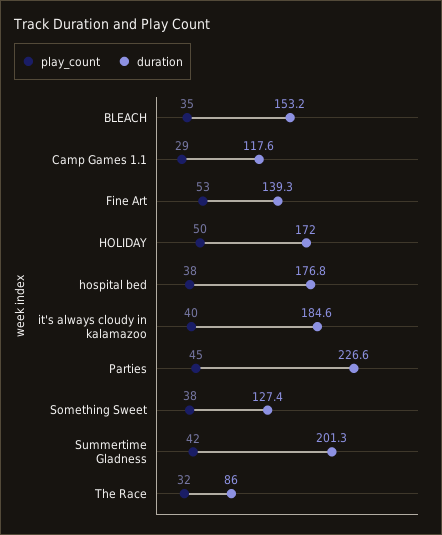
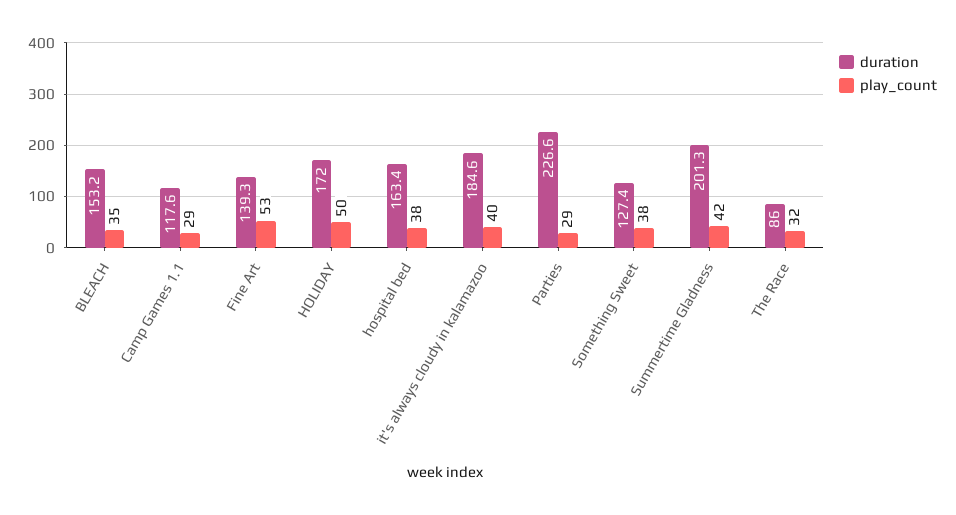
duration, hospital bed: 176.8 -> 163.4
play_count, Parties: 45 -> 29

